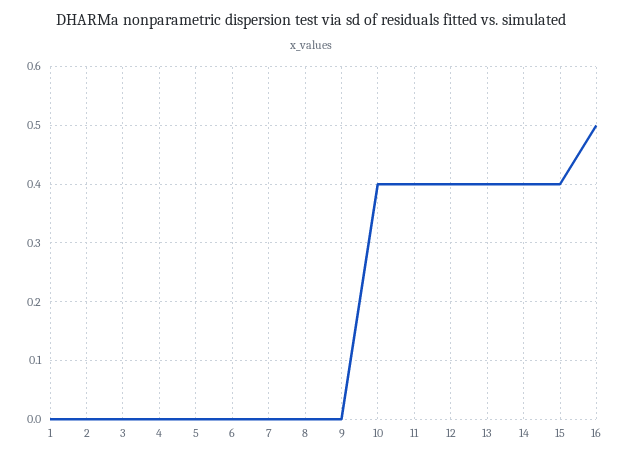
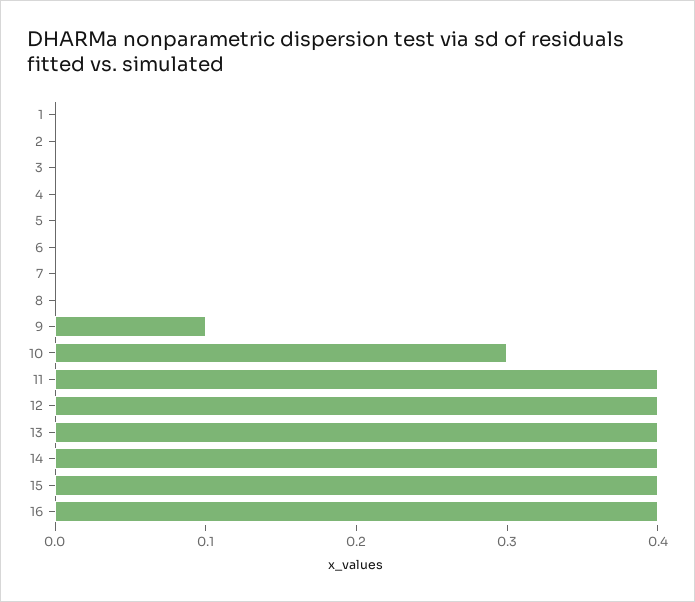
9: 0 -> 0.1
10: 0.4 -> 0.3
16: 0.5 -> 0.4

